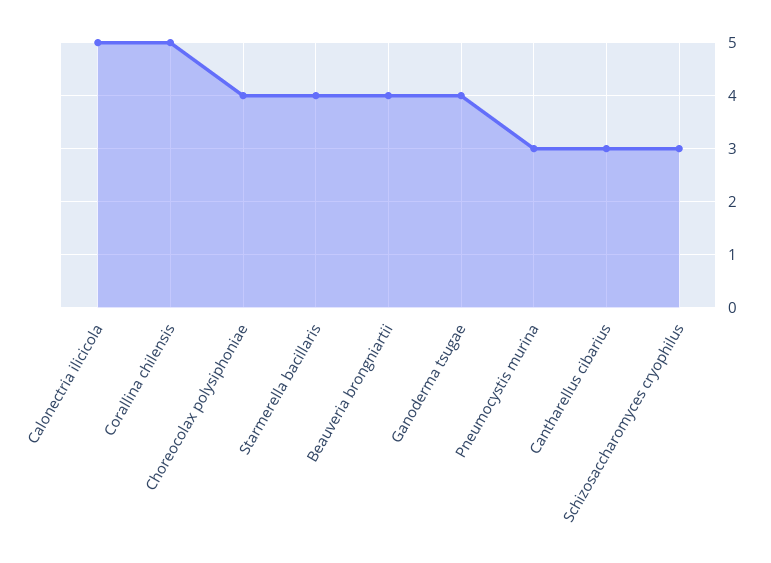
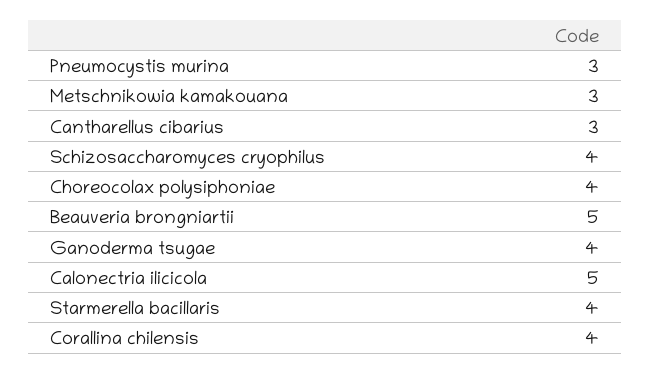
Corallina chilensis: 5 -> 4
Beauveria brongniartii: 4 -> 5
Schizosaccharomyces cryophilus: 3 -> 4
Metschnikowia kamakouana: none -> 3

